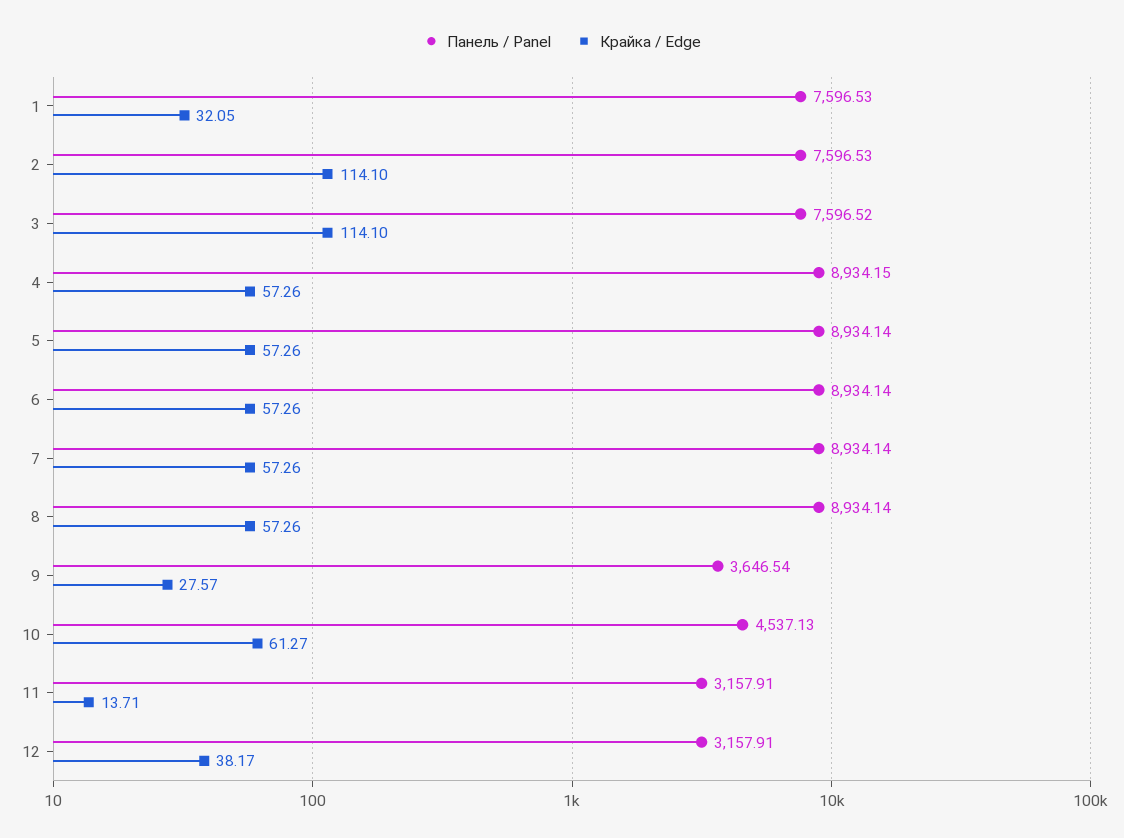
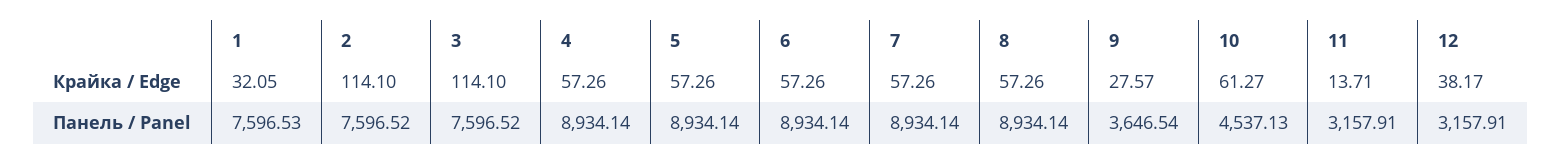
Панель / Panel, 2: 7596.53 -> 7596.52
Панель / Panel, 4: 8934.15 -> 8934.14

